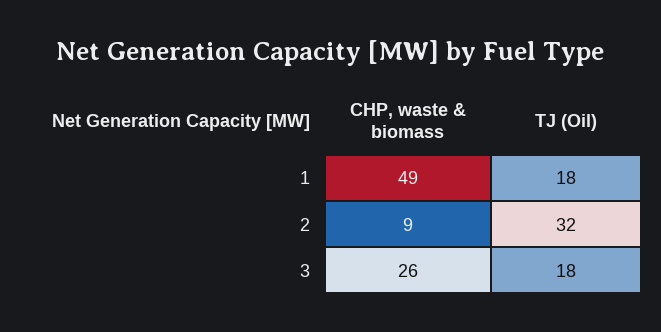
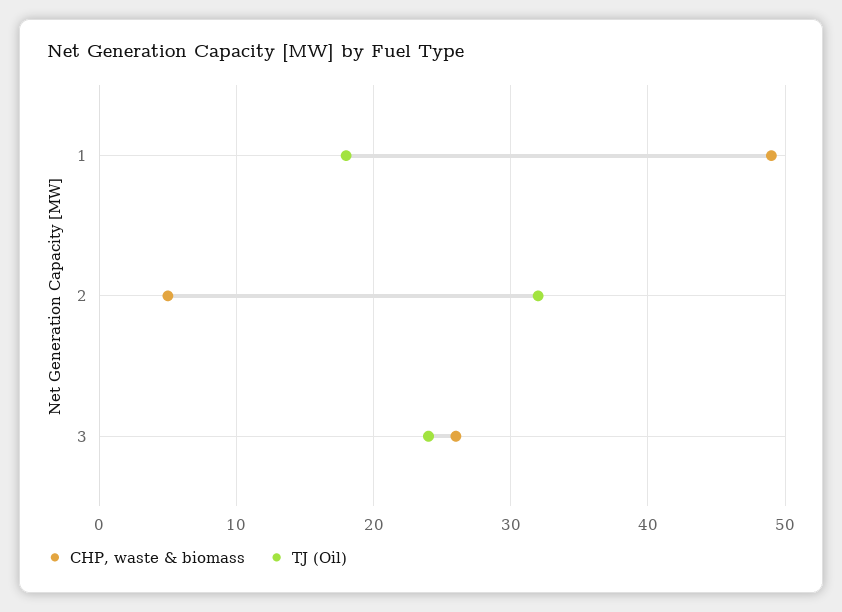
CHP, waste & biomass, 2: 9 -> 5
TJ (Oil), 3: 18 -> 24

